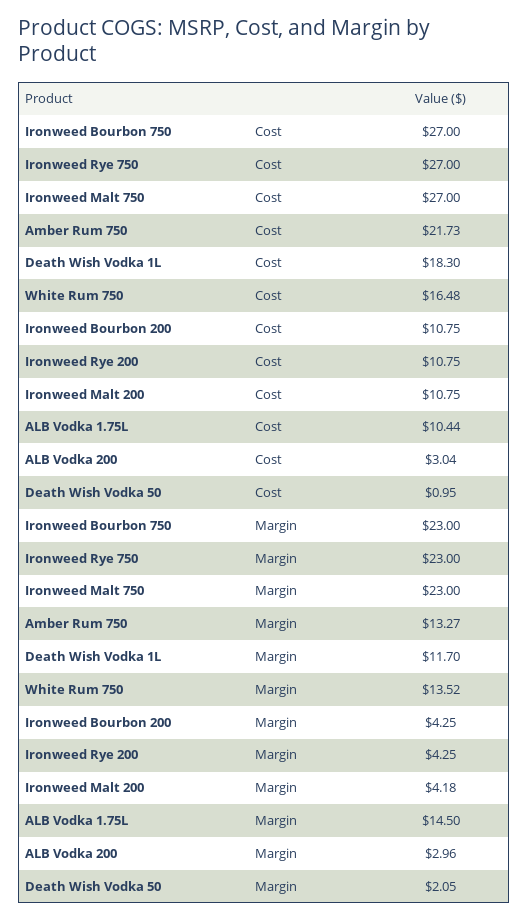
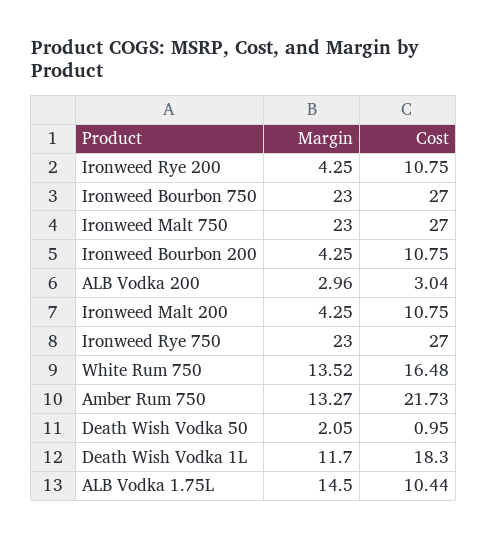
Ironweed Malt 200, Margin: 4.18 -> 4.25

